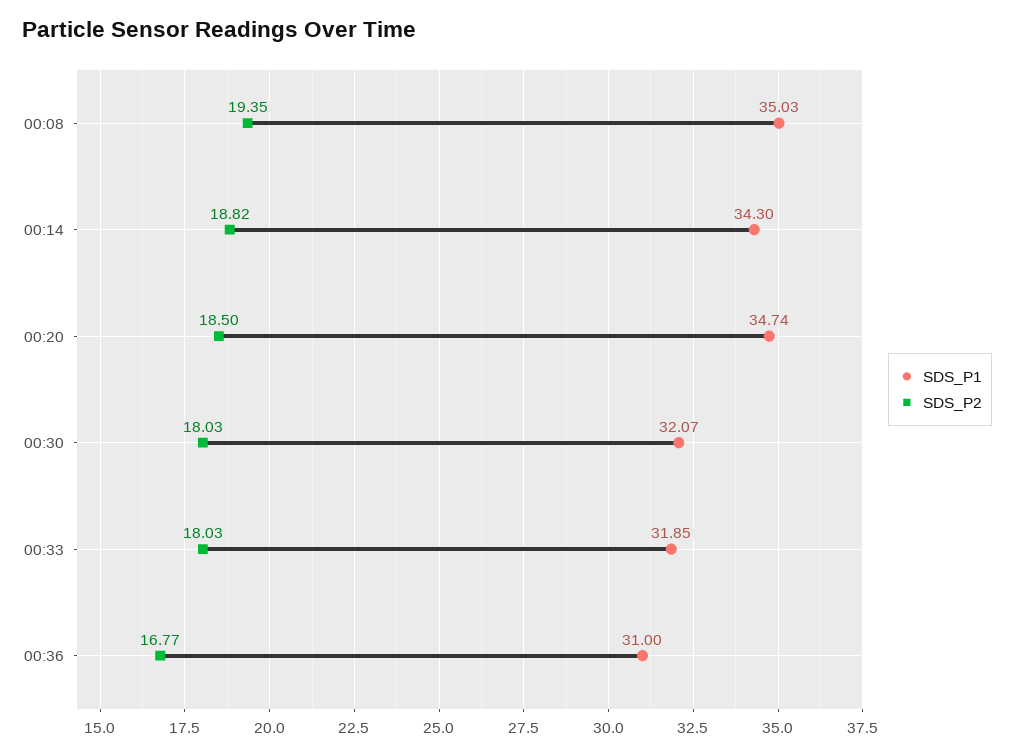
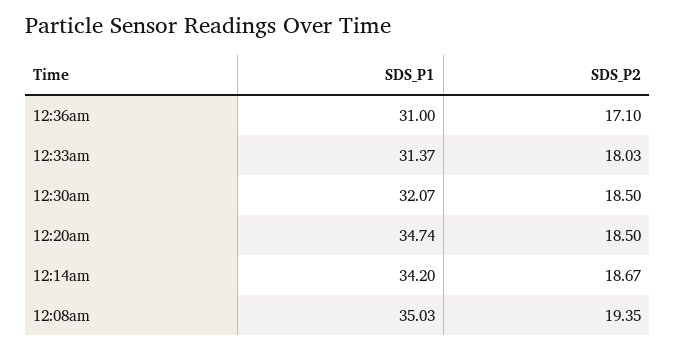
SDS_P1, 00:14: 34.3 -> 34.2
SDS_P2, 00:14: 18.82 -> 18.67
SDS_P2, 00:30: 18.03 -> 18.5
SDS_P1, 00:33: 31.85 -> 31.37
SDS_P2, 00:36: 16.77 -> 17.1

